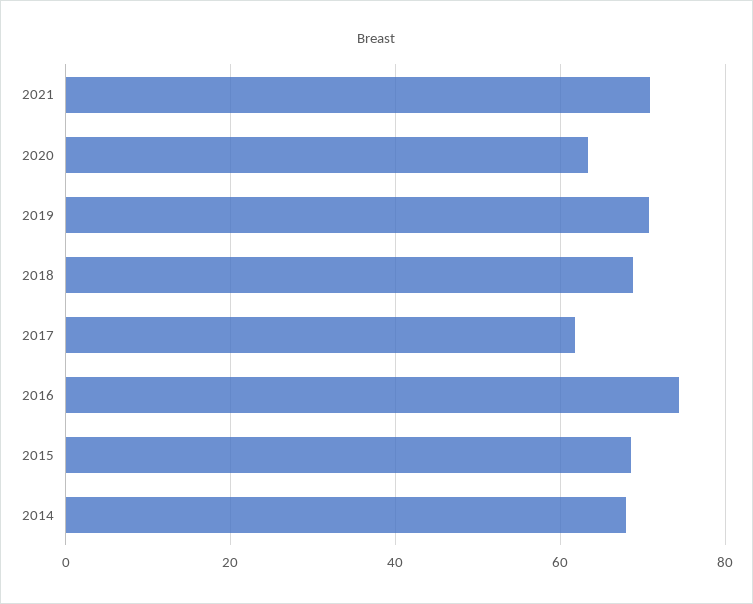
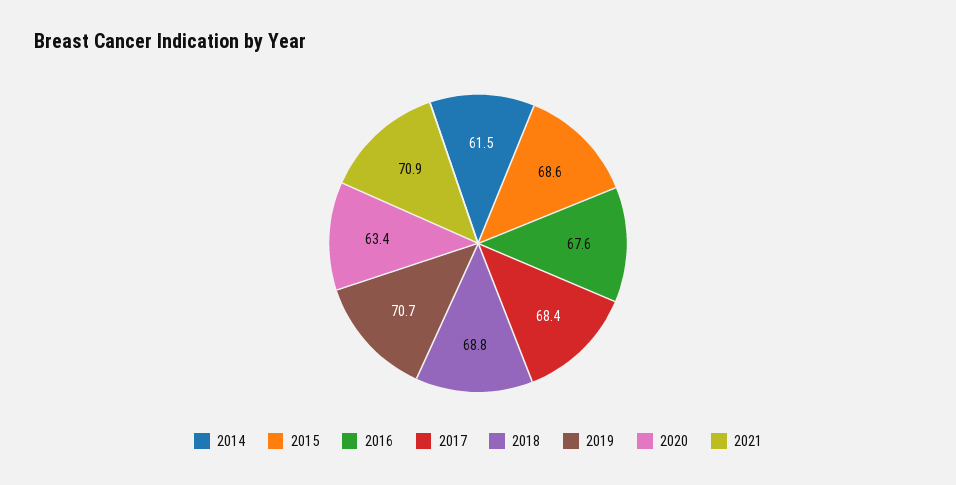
2017: 62 -> 68.4
2016: 74 -> 67.6
2014: 68 -> 61.5

